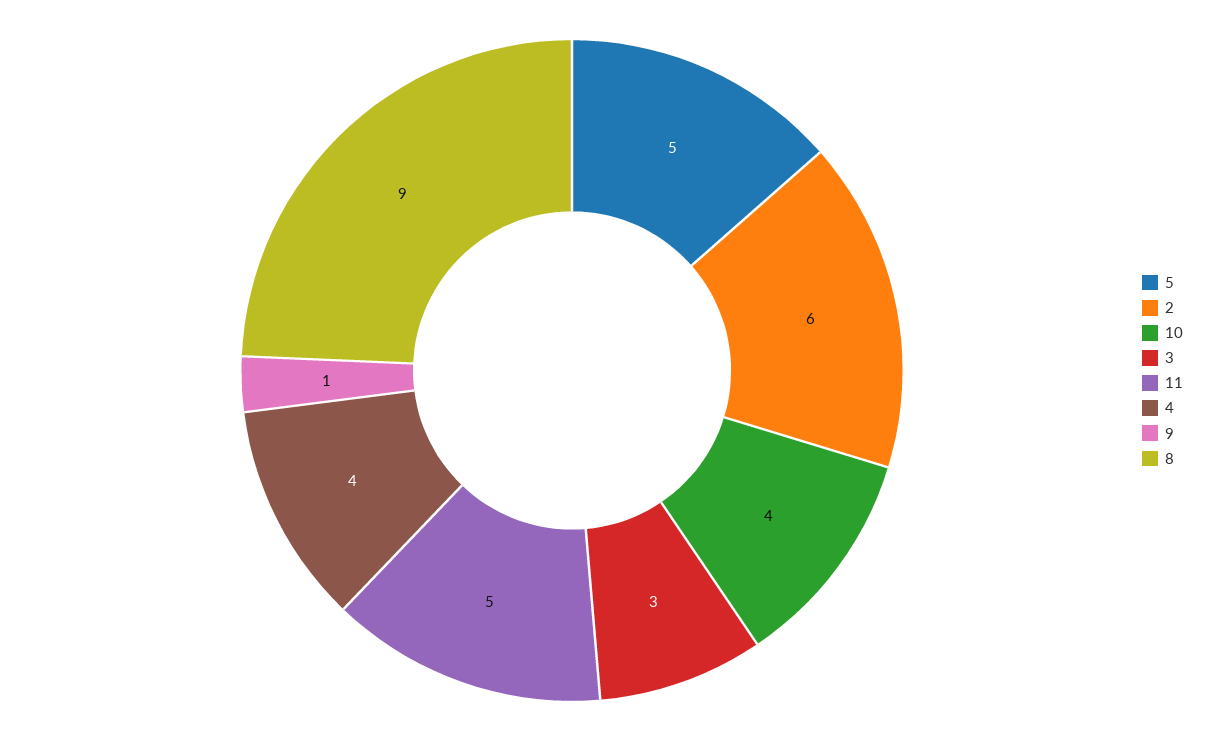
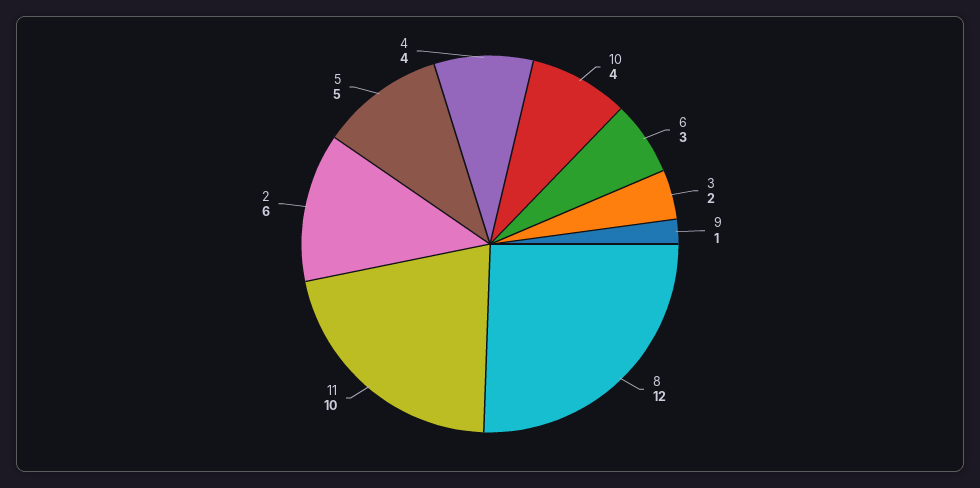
3: 3 -> 2
11: 5 -> 10
8: 9 -> 12
6: none -> 3

